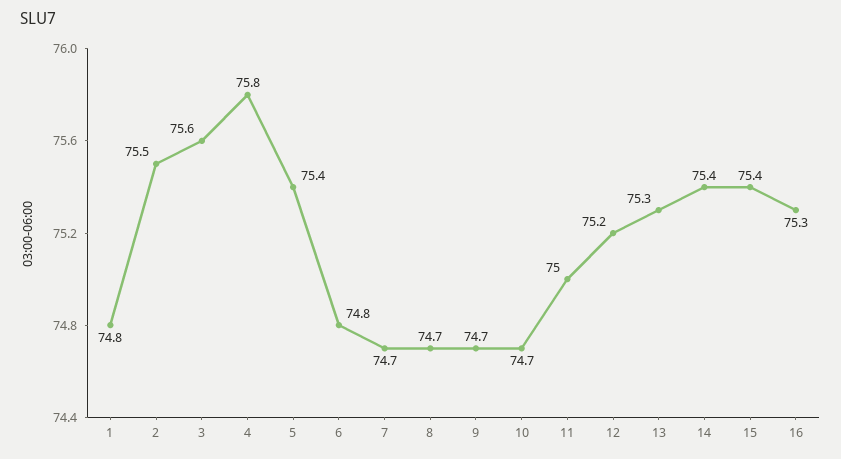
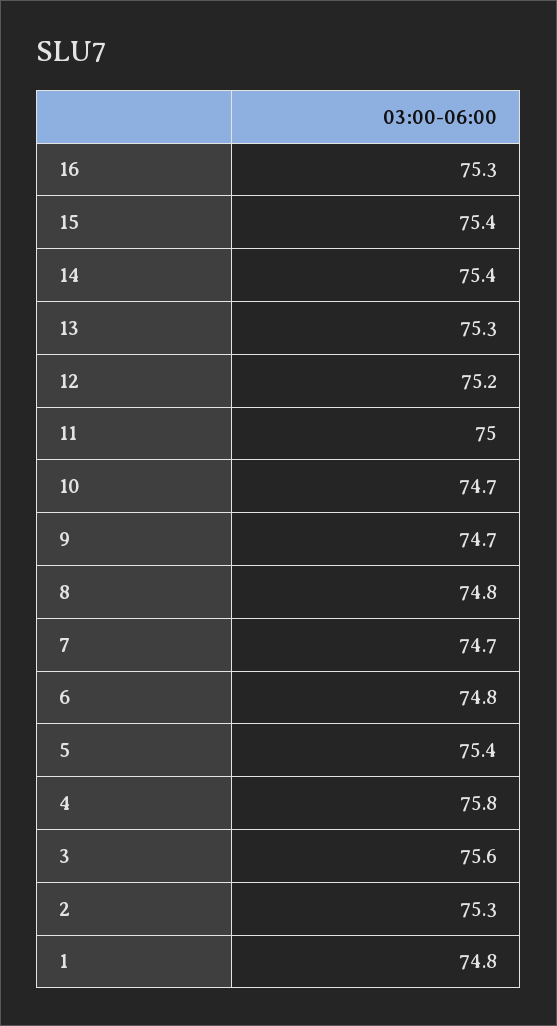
2: 75.5 -> 75.3
8: 74.7 -> 74.8

